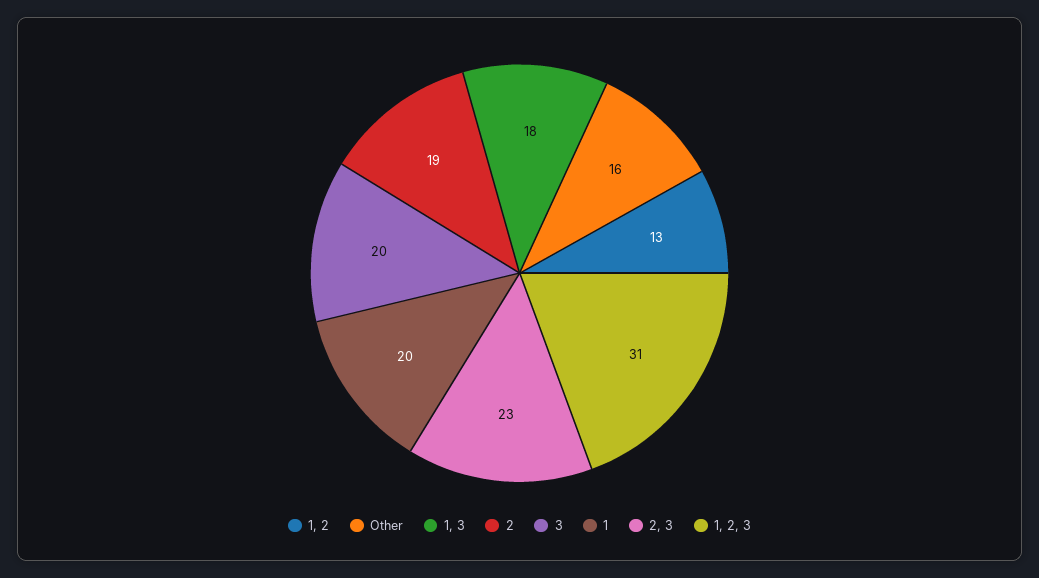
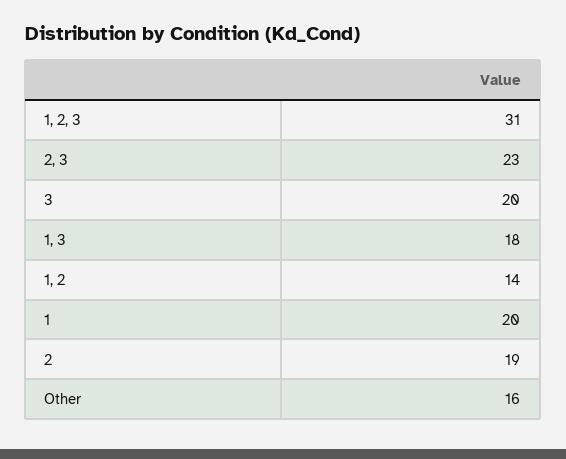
1, 2: 13 -> 14

